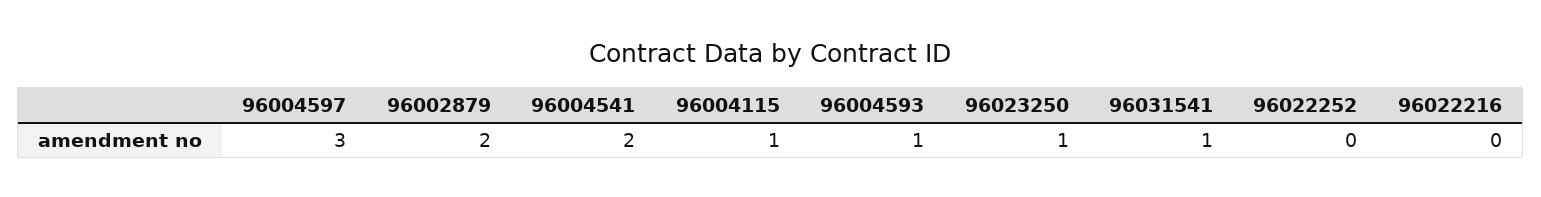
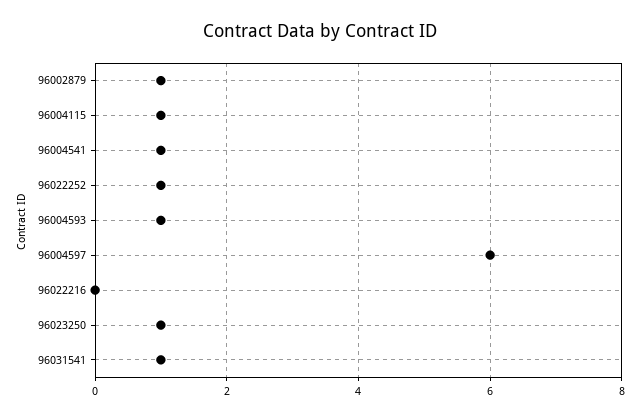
96004597: 3 -> 6
96002879: 2 -> 1
96004541: 2 -> 1
96022252: 0 -> 1

